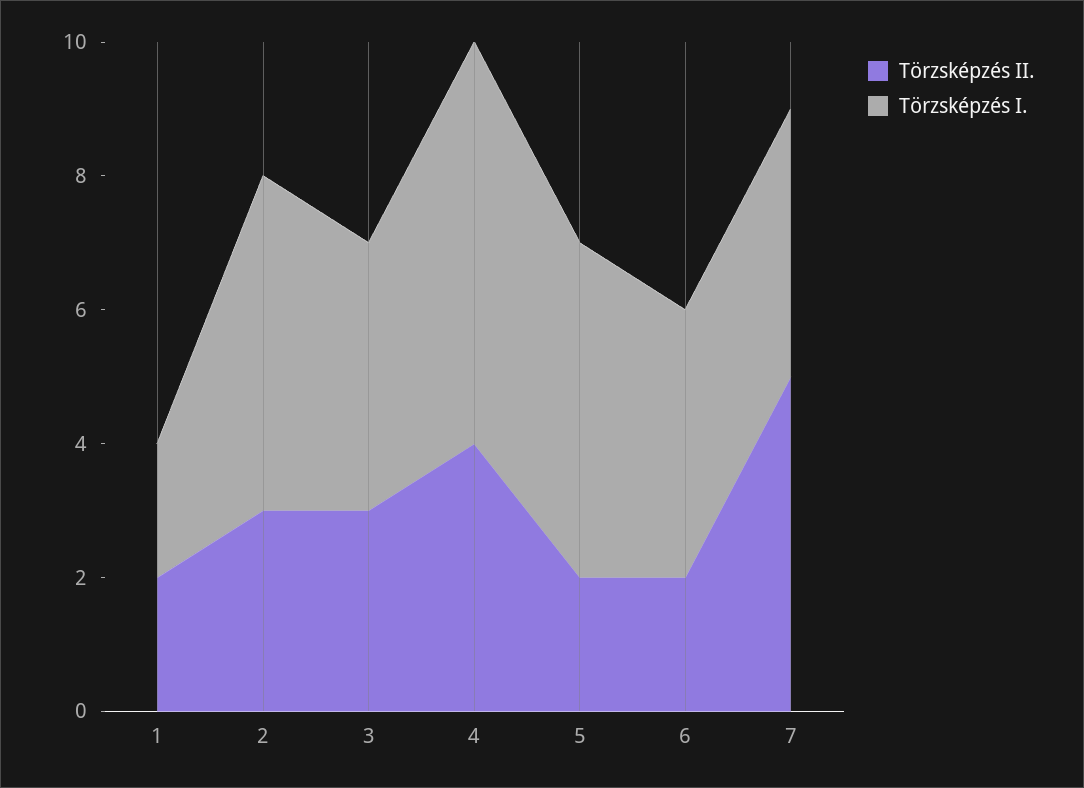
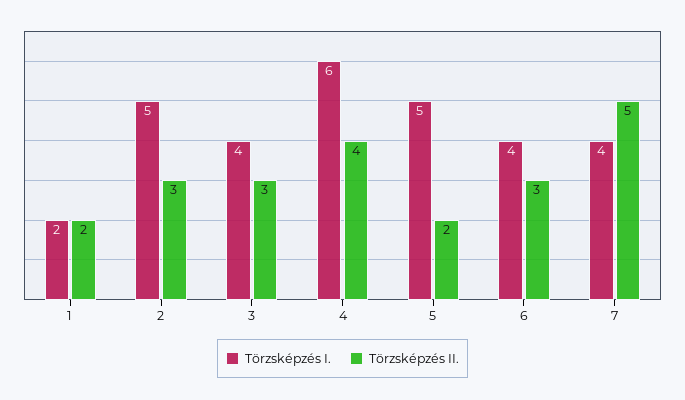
Törzsképzés II., 6: 2 -> 3

